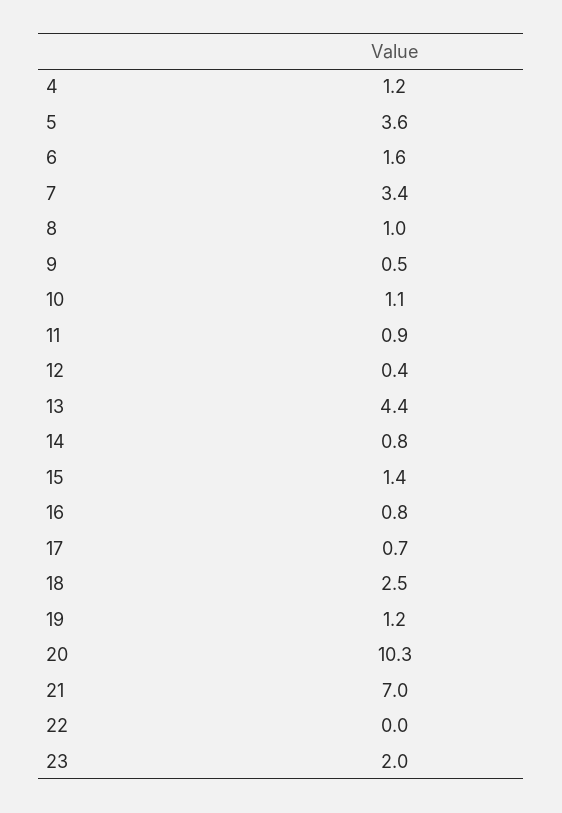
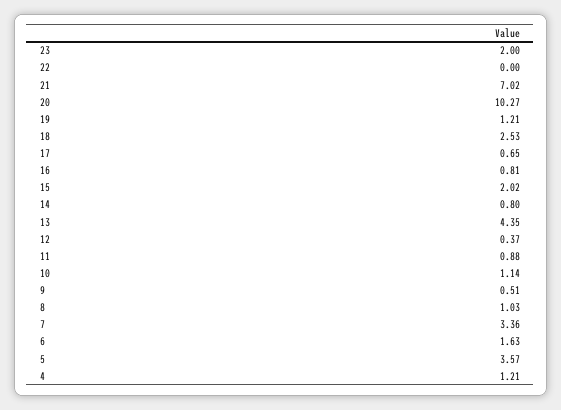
15: 1.4 -> 2.02

